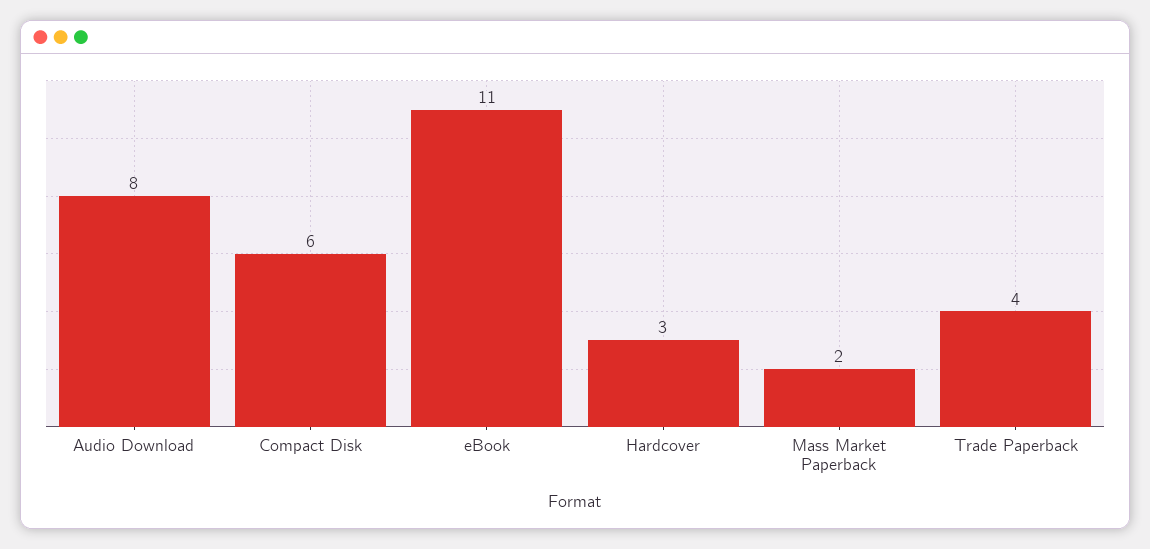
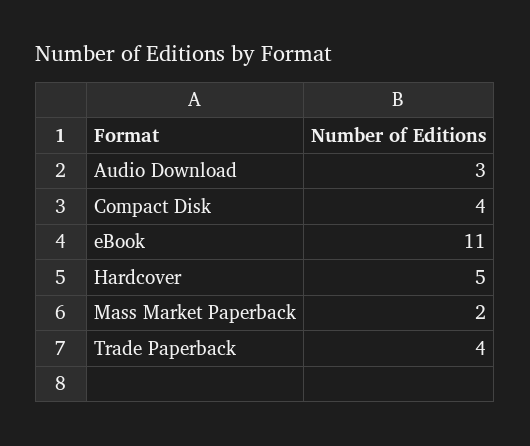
Audio Download: 8 -> 3
Compact Disk: 6 -> 4
Hardcover: 3 -> 5

